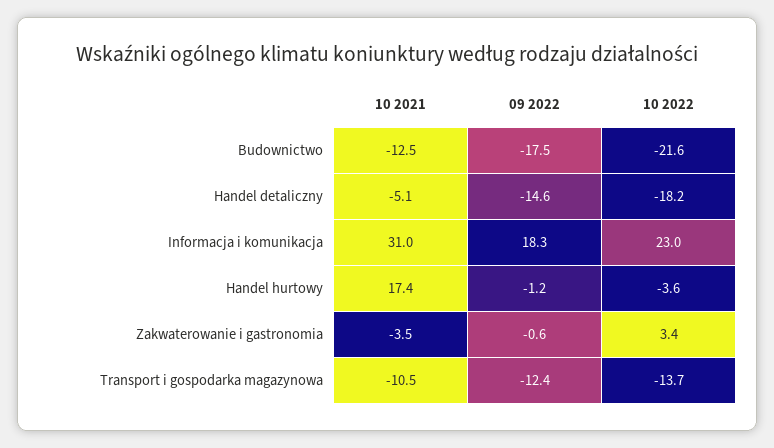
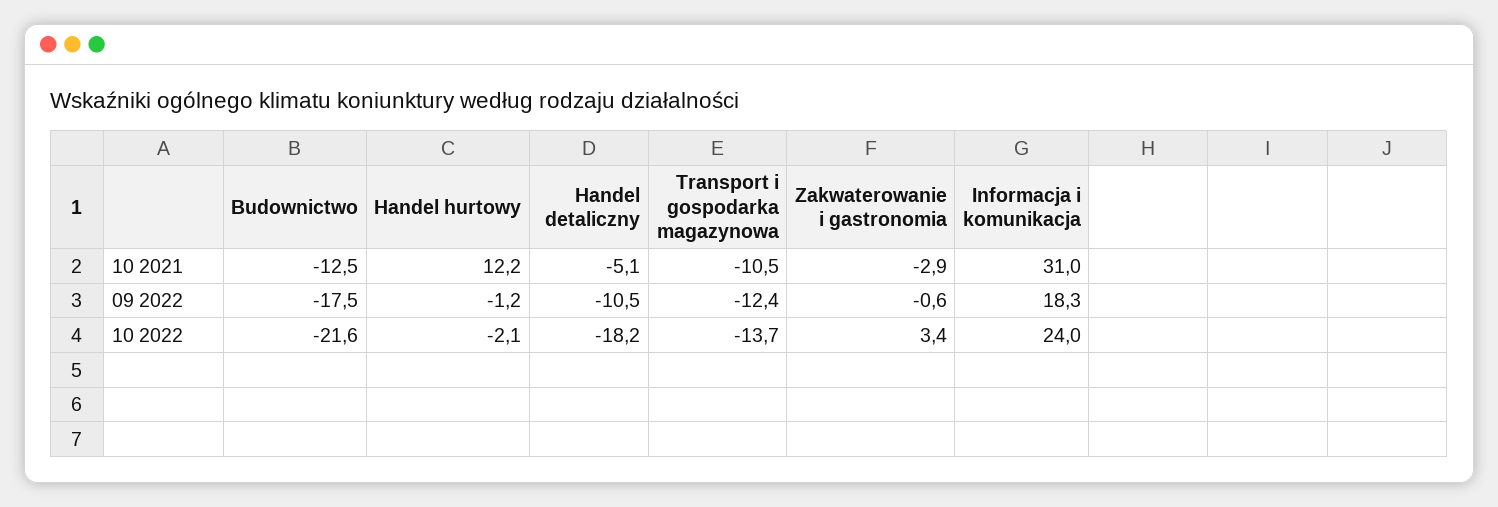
09 2022, Handel detaliczny: -14.6 -> -10.5
10 2022, Informacja i komunikacja: 23 -> 24
10 2021, Handel hurtowy: 17.4 -> 12.2
10 2022, Handel hurtowy: -3.6 -> -2.1
10 2021, Zakwaterowanie i gastronomia: -3.5 -> -2.9

